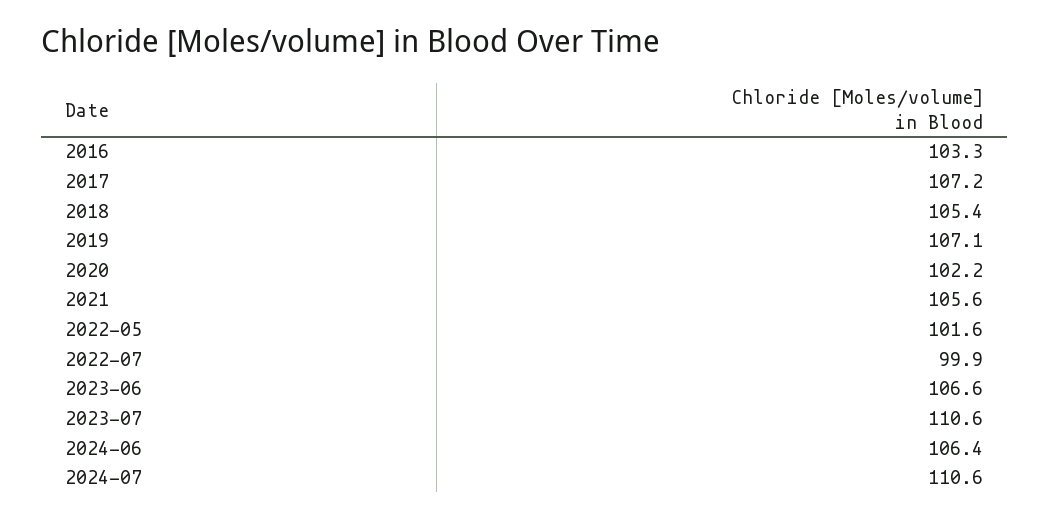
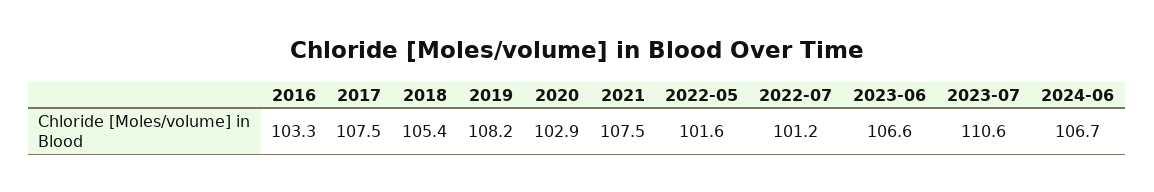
2017: 107.2 -> 107.5
2019: 107.1 -> 108.2
2020: 102.2 -> 102.9
2021: 105.6 -> 107.5
2022-07: 99.9 -> 101.2
2024-06: 106.4 -> 106.7
2024-07: 110.6 -> none

